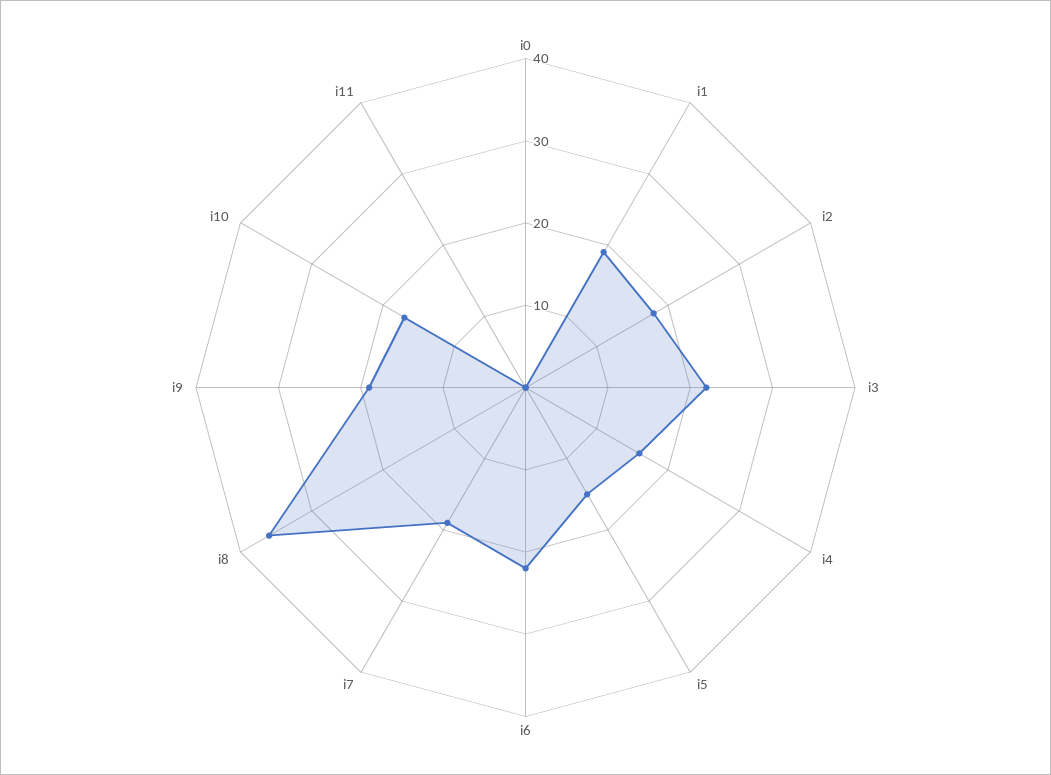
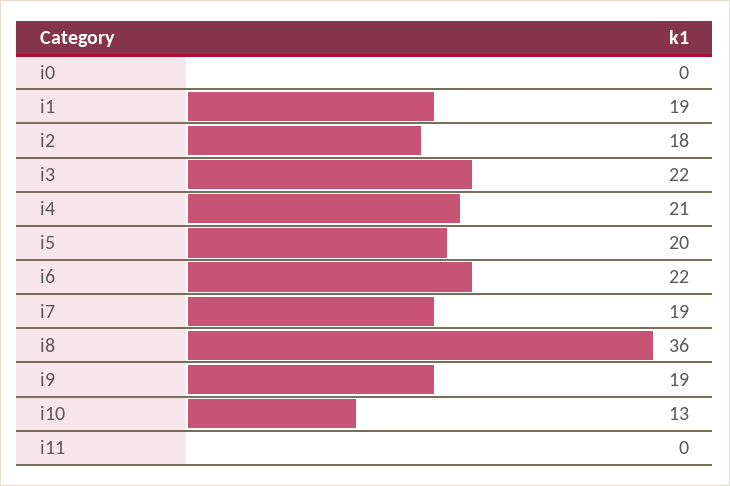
i4: 16 -> 21
i5: 15 -> 20
i10: 17 -> 13

